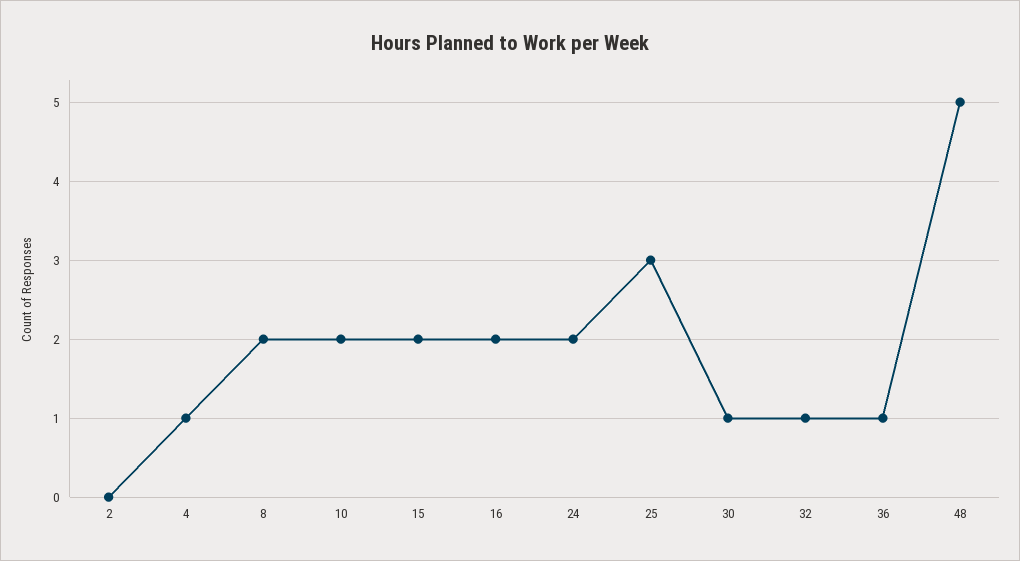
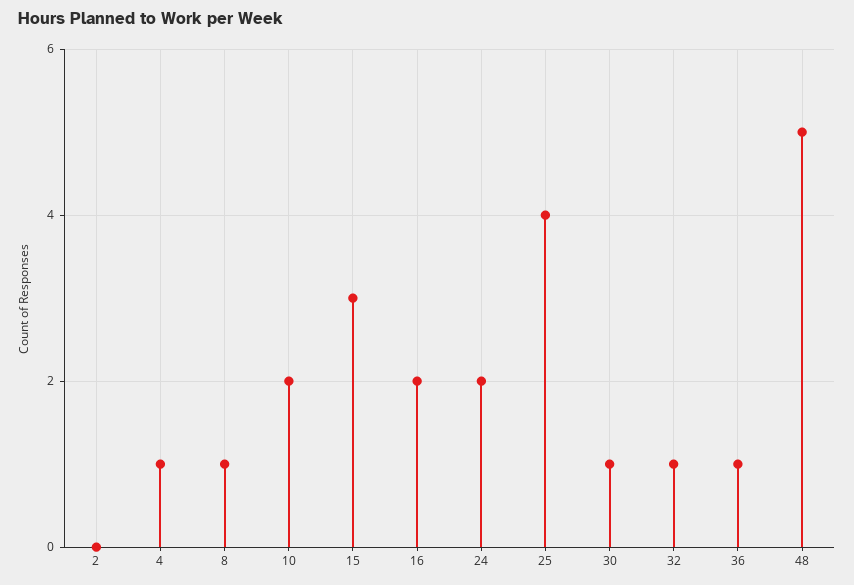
8: 2 -> 1
15: 2 -> 3
25: 3 -> 4

